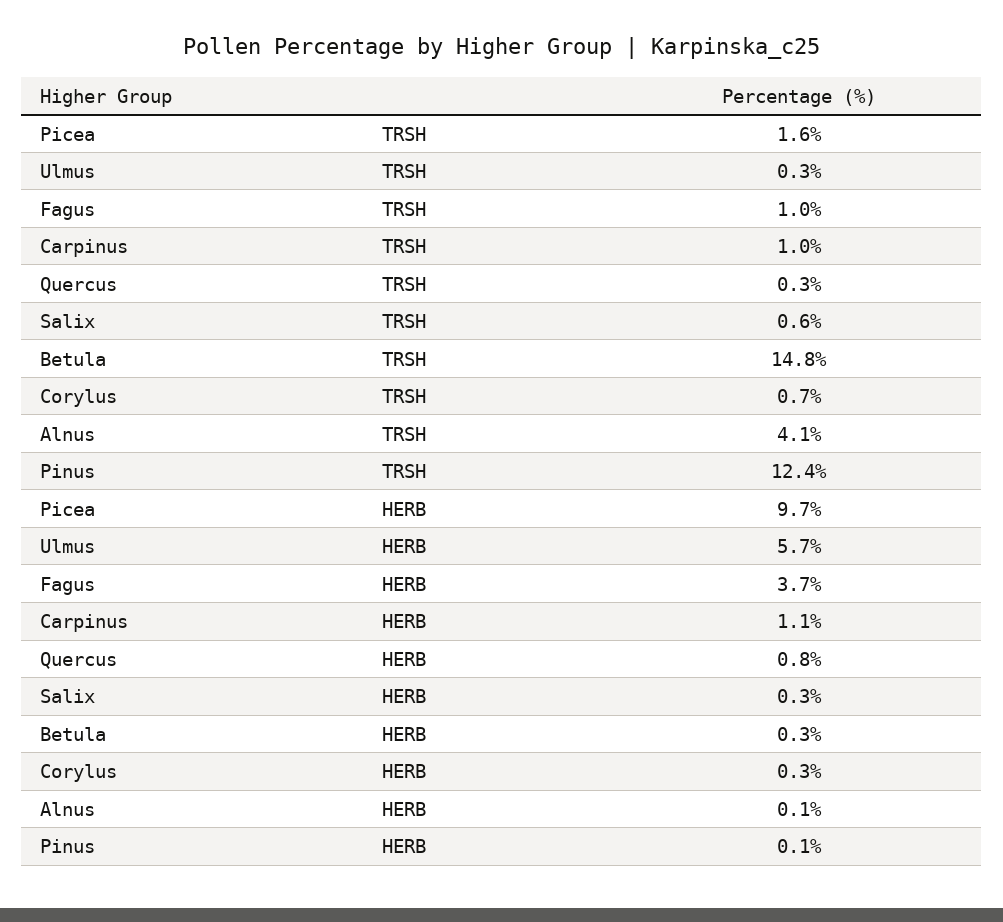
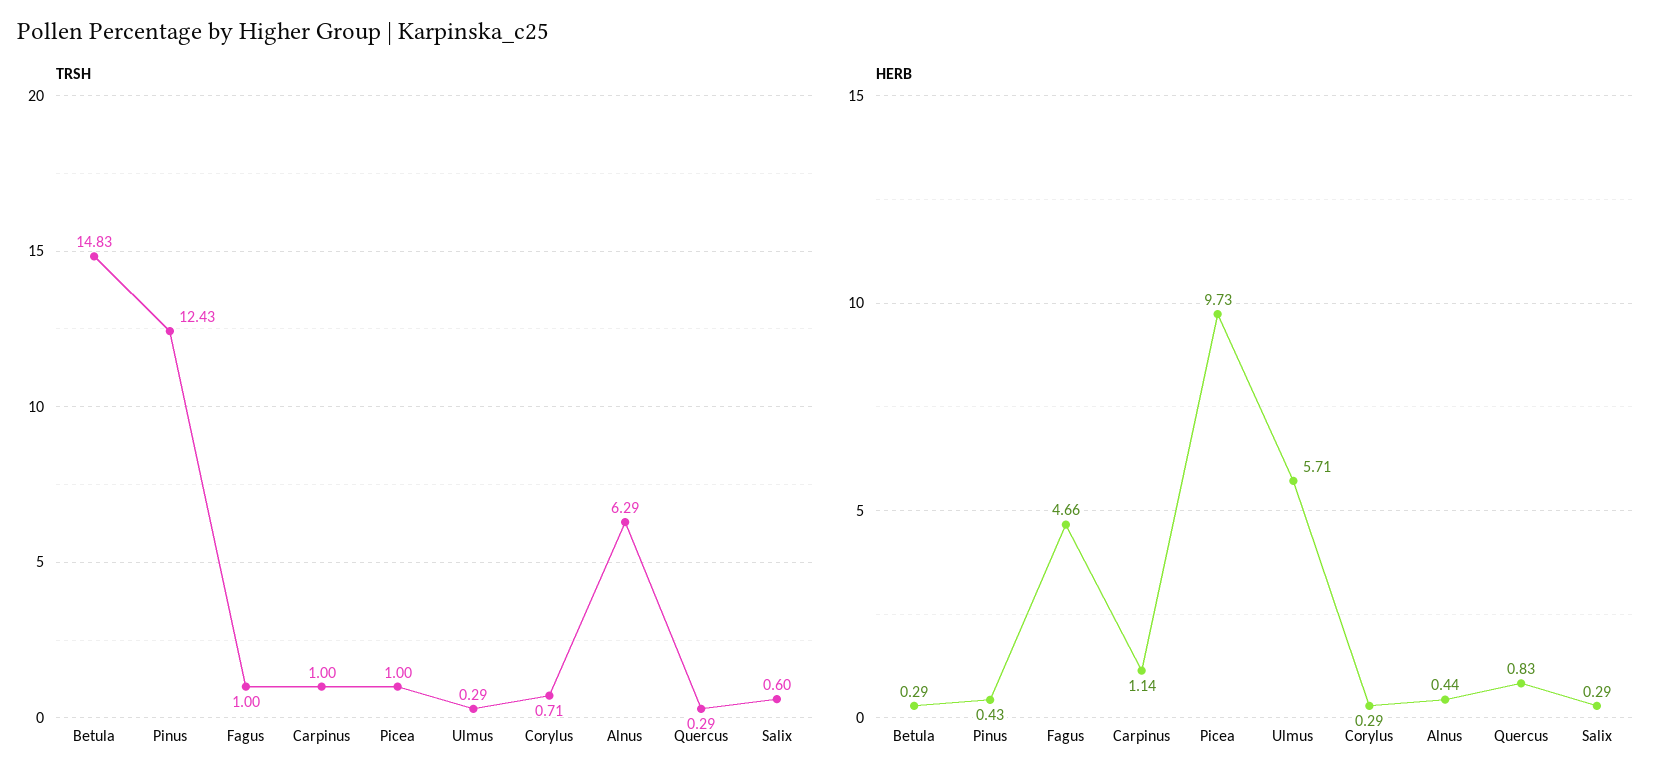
TRSH, Picea: 1.6 -> 1
TRSH, Alnus: 4.1 -> 6.29
HERB, Fagus: 3.7 -> 4.66
HERB, Alnus: 0.1 -> 0.44
HERB, Pinus: 0.1 -> 0.43

